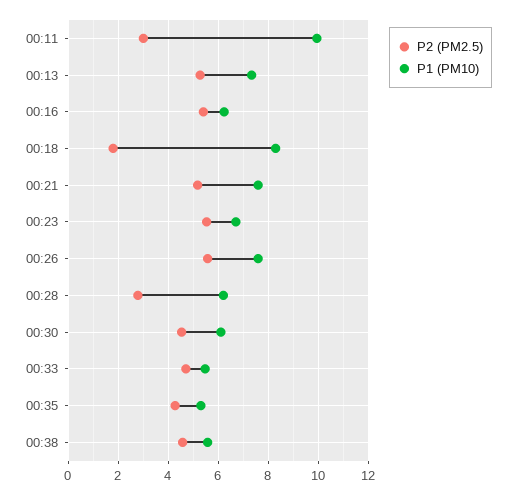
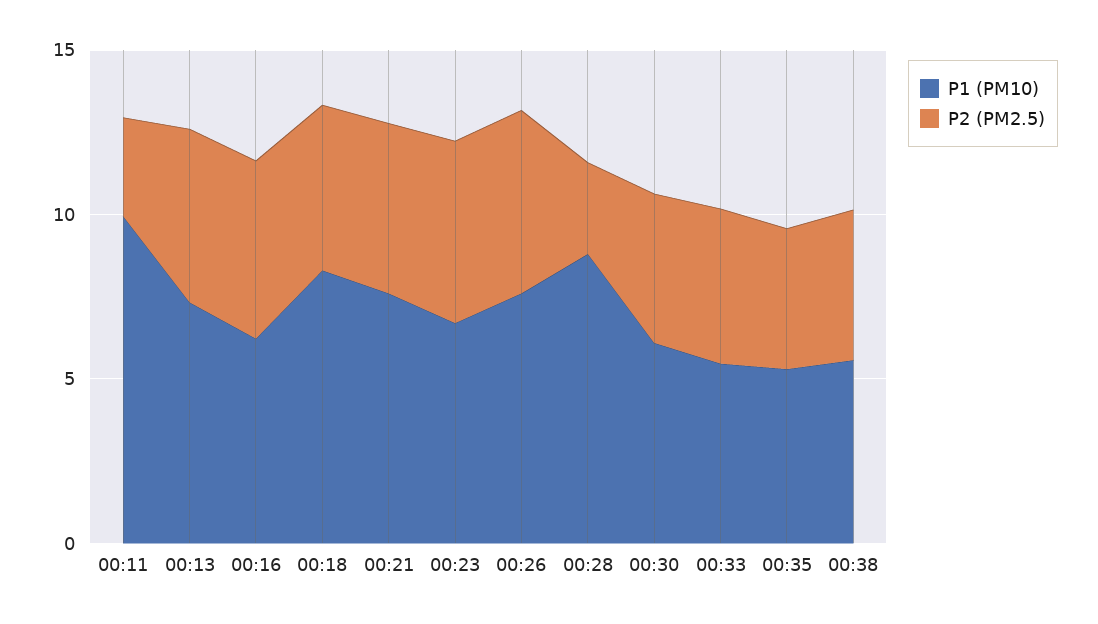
P2 (PM2.5), 00:18: 1.75 -> 5
P1 (PM10), 00:28: 6.25 -> 9

